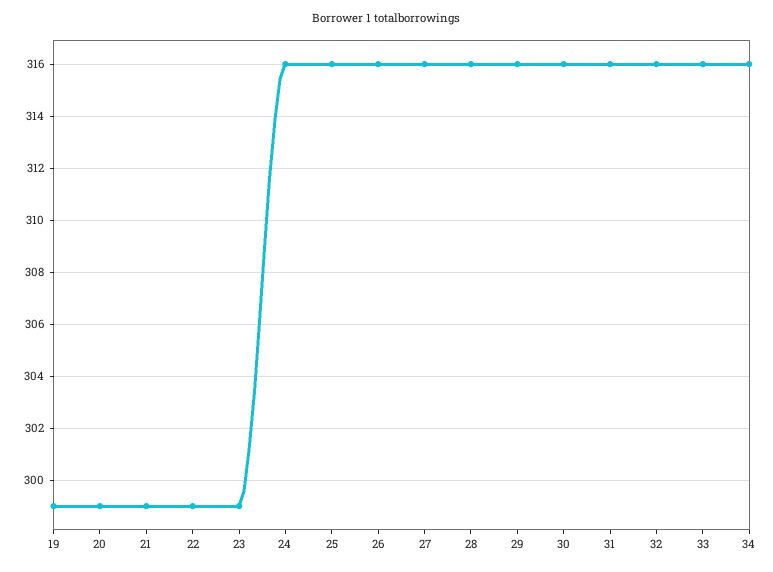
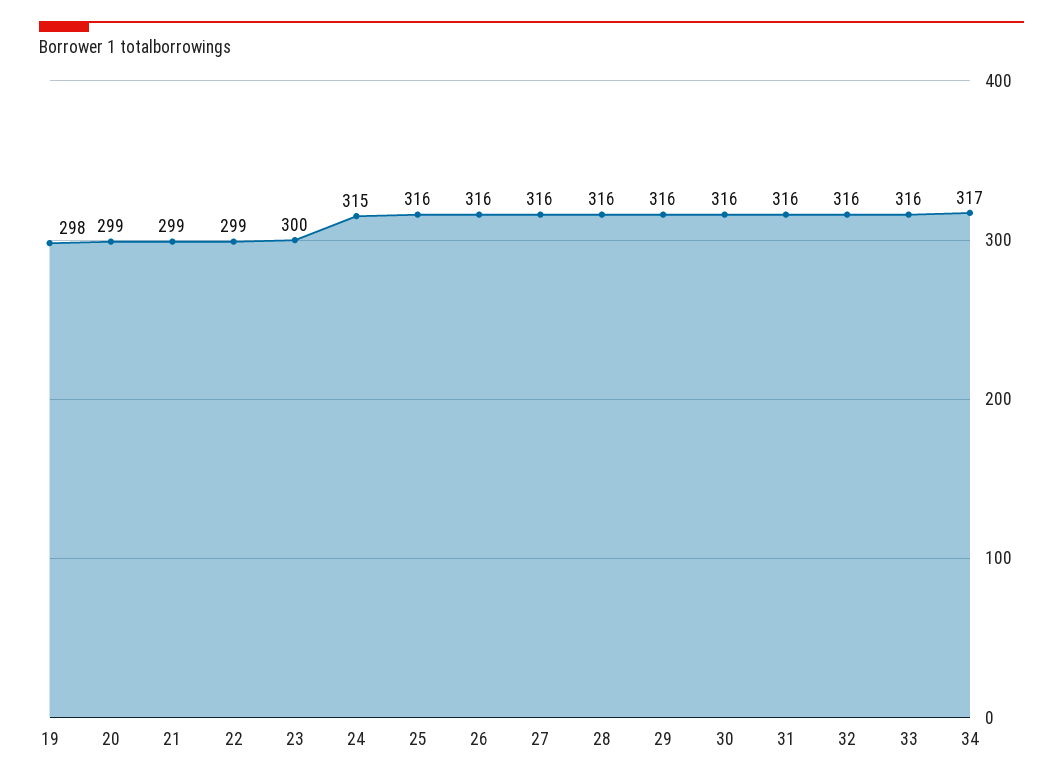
19: 299 -> 298
23: 299 -> 300
24: 316 -> 315
34: 316 -> 317

